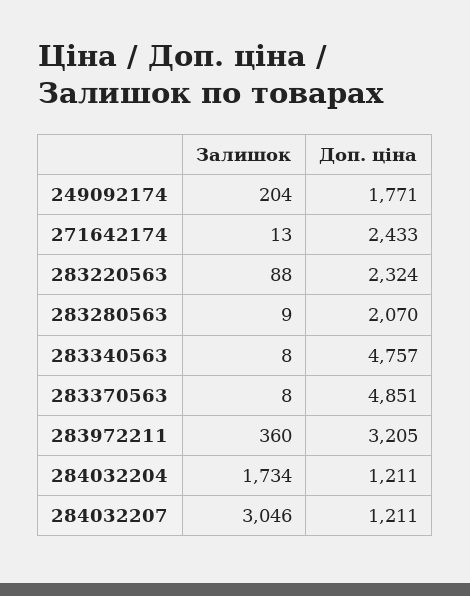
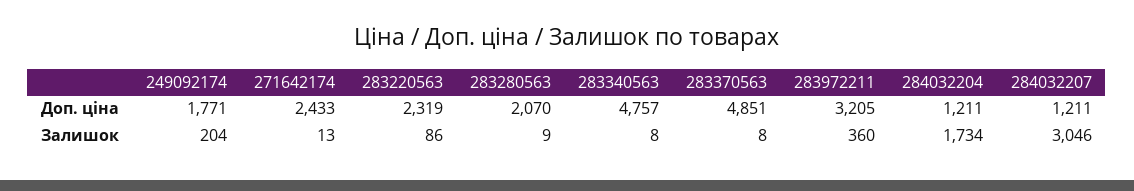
Залишок, 283220563: 88 -> 86
Доп. ціна, 283220563: 2324 -> 2319

